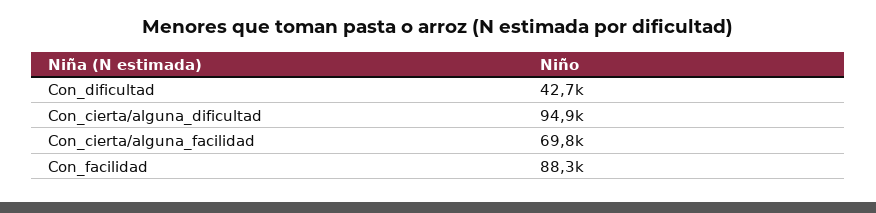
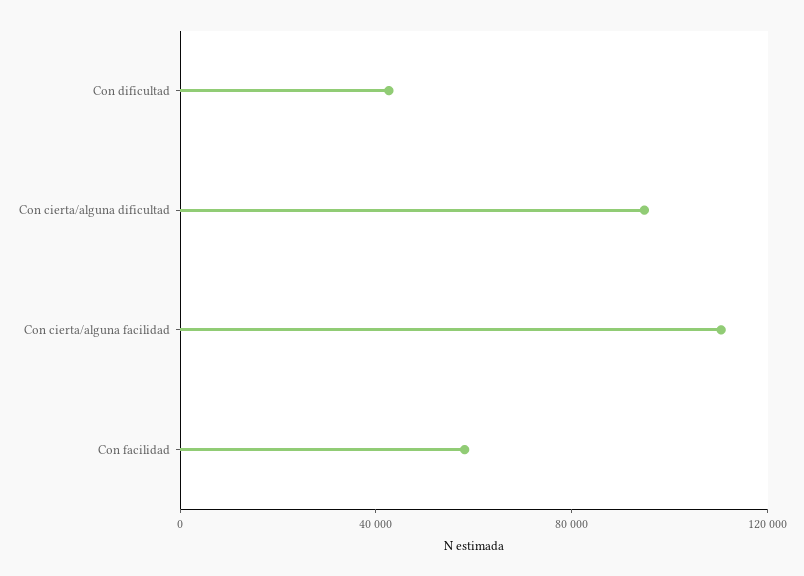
Con_cierta/alguna_facilidad: 69800 -> 110000
Con_facilidad: 88300 -> 60000

